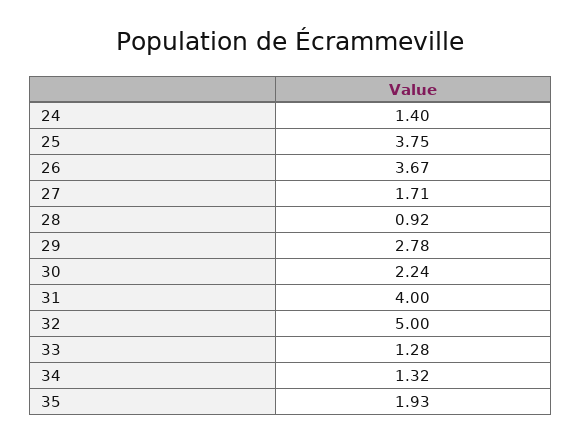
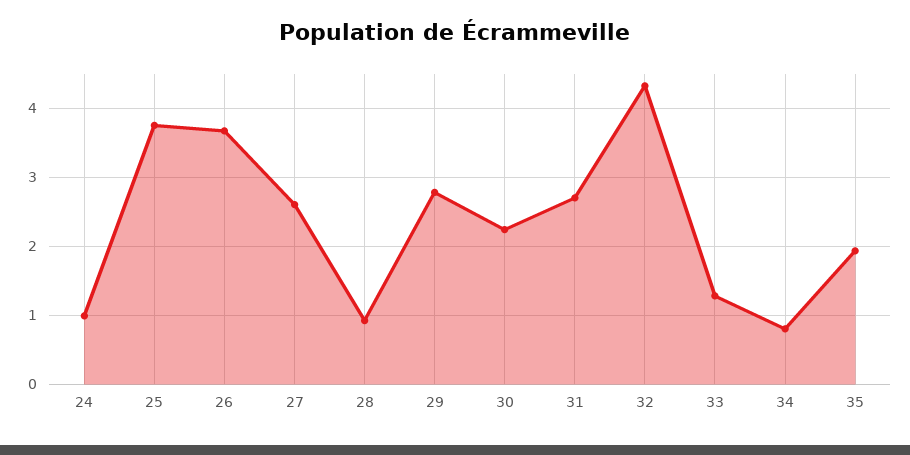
24: 1.4 -> 1
27: 1.71 -> 2.6
31: 4 -> 2.7
32: 5 -> 4.3
34: 1.32 -> 0.8

